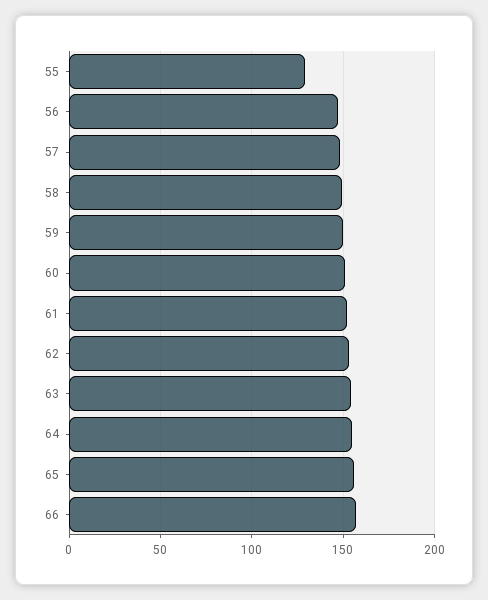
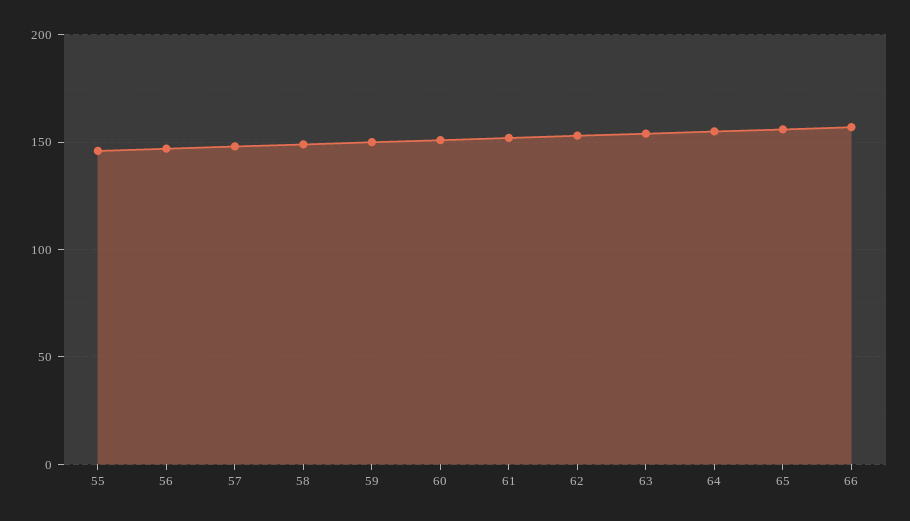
55: 130 -> 145

